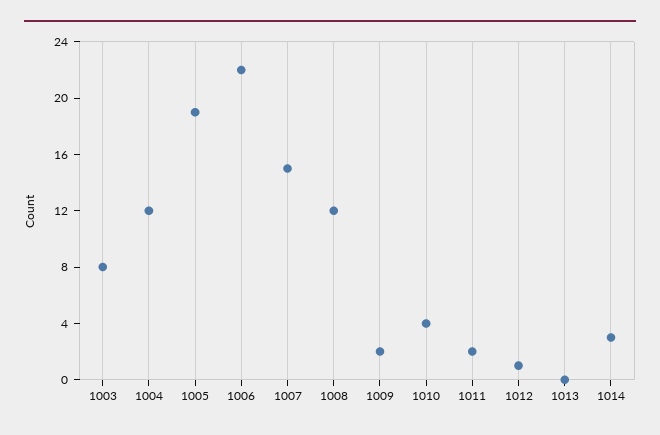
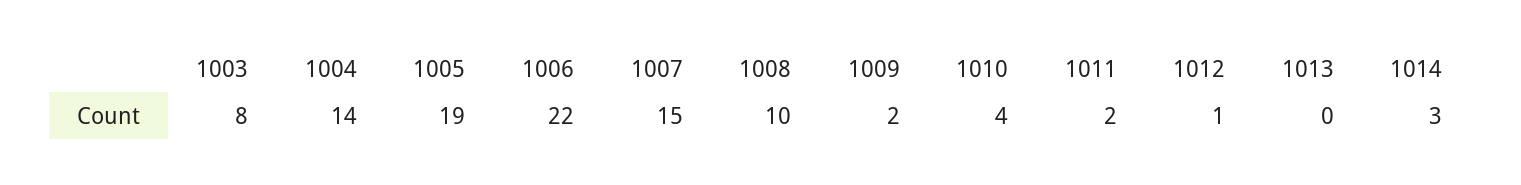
1004: 12 -> 14
1008: 12 -> 10

